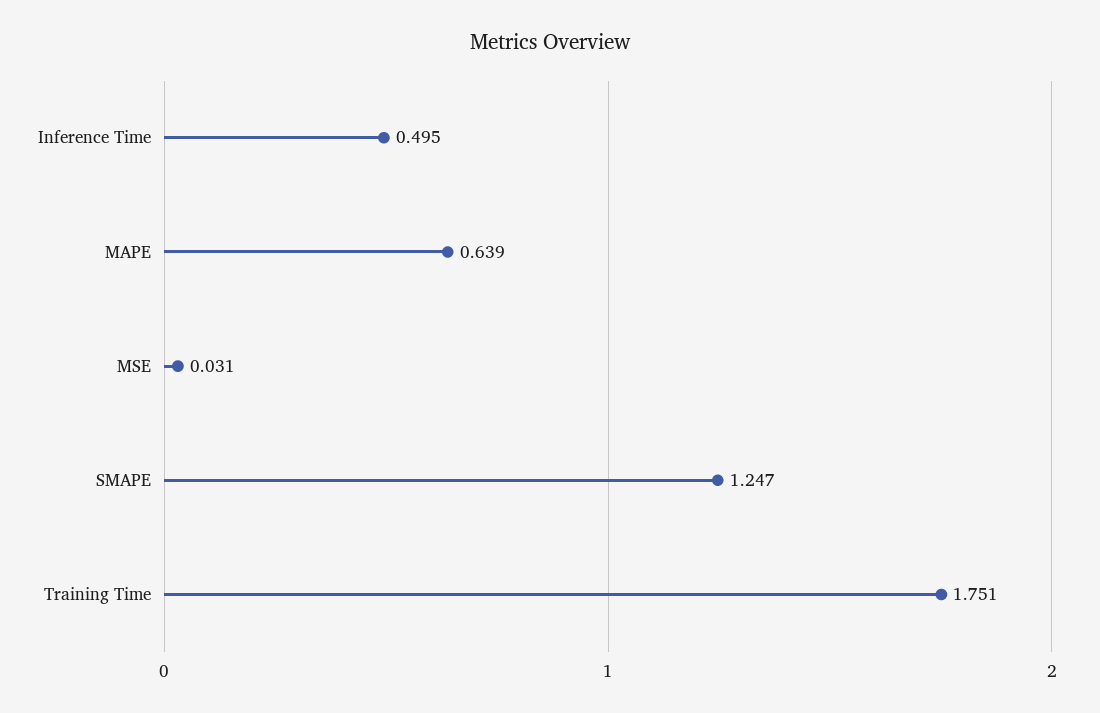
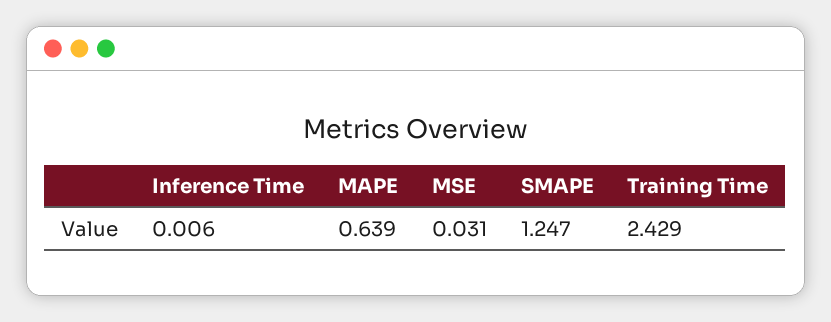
Inference Time: 0.495 -> 0.006
Training Time: 1.751 -> 2.429

